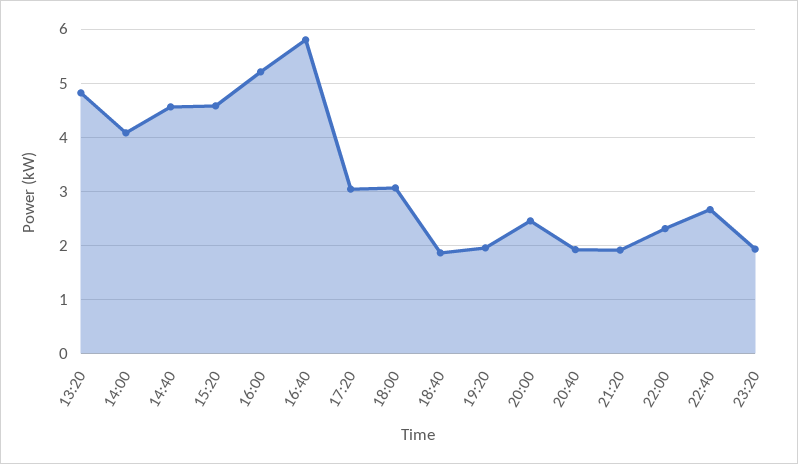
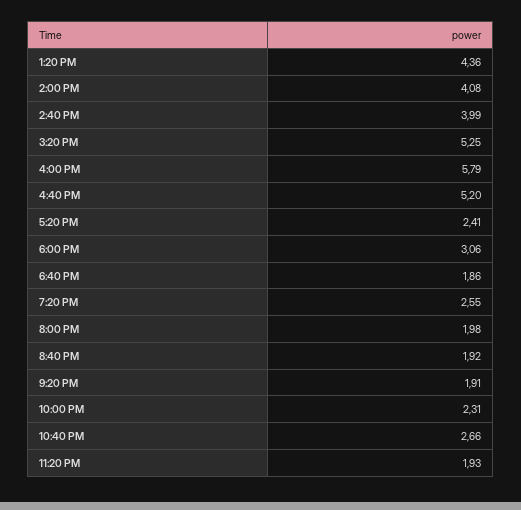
13:20: 4.8 -> 4.36
14:40: 4.6 -> 3.99
15:20: 4.6 -> 5.25
16:00: 5.2 -> 5.79
16:40: 5.8 -> 5.2
17:20: 3 -> 2.41
19:20: 2 -> 2.55
20:00: 2.4 -> 1.98

